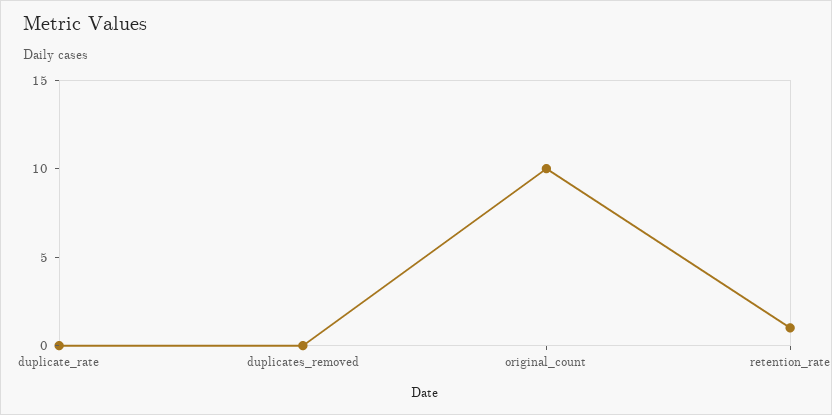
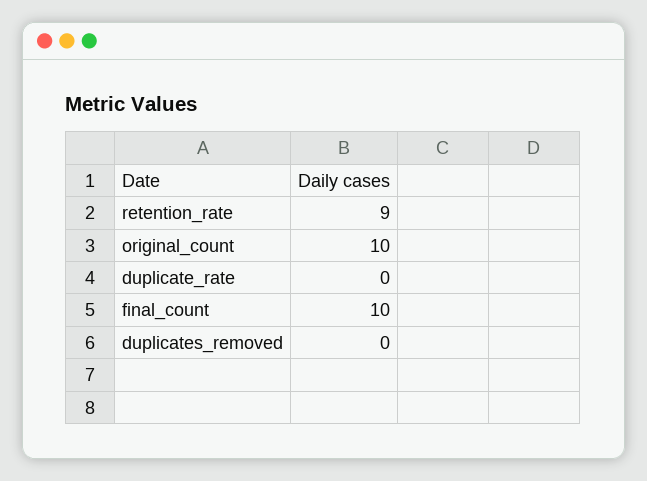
retention_rate: 1 -> 9
final_count: none -> 10

